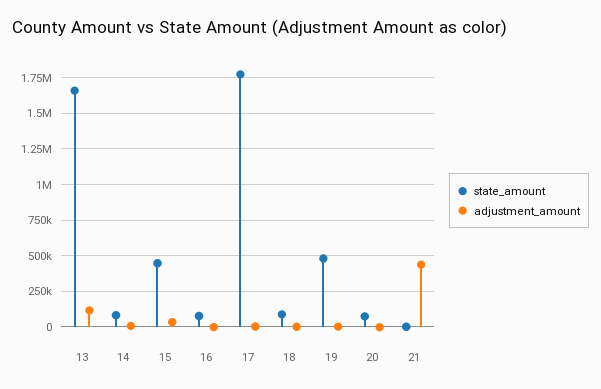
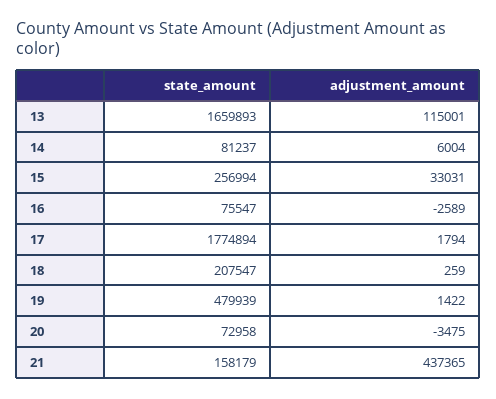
state_amount, 15: 450000 -> 256994
state_amount, 18: 100000 -> 207547
state_amount, 21: 0 -> 158179

